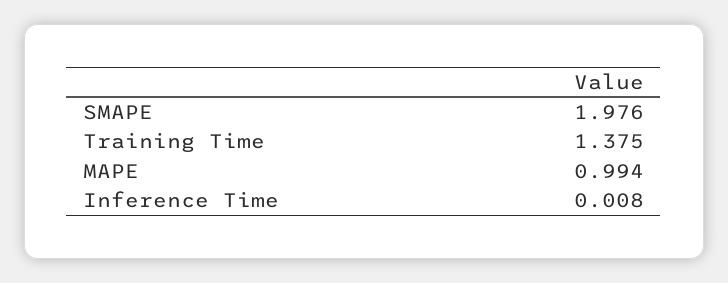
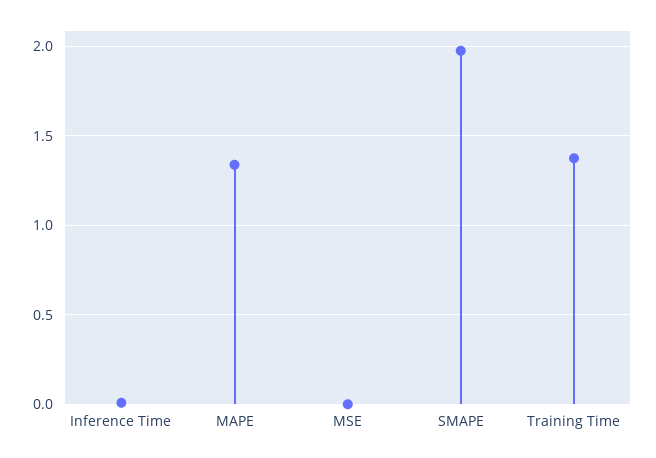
MAPE: 0.994 -> 1.35
MSE: none -> 0

